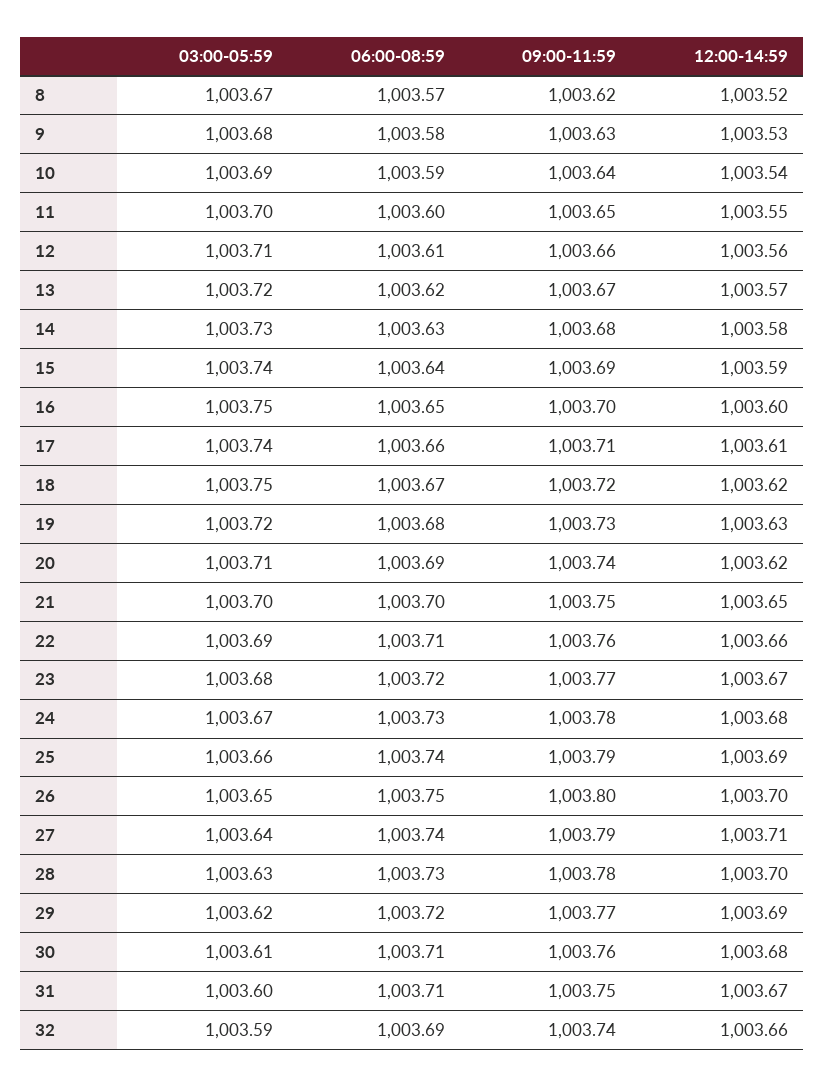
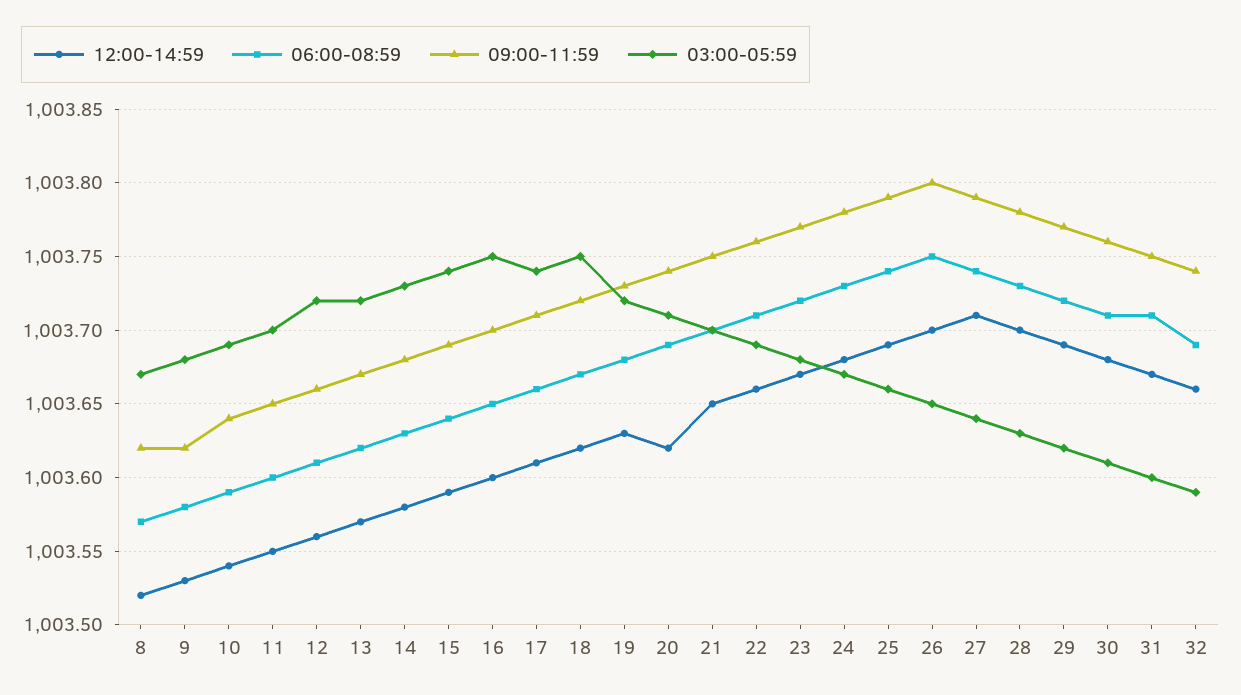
09:00-11:59, 9: 1003.63 -> 1003.62
03:00-05:59, 12: 1003.71 -> 1003.72

